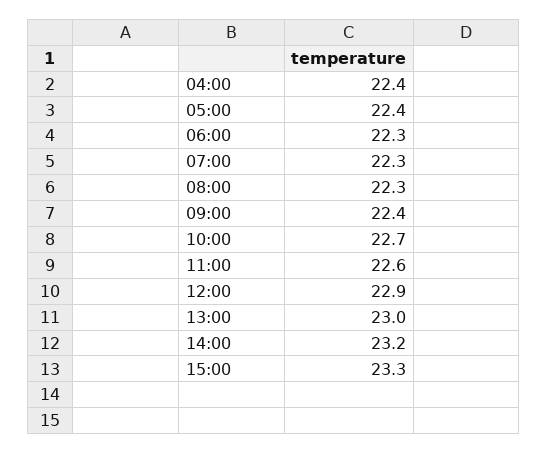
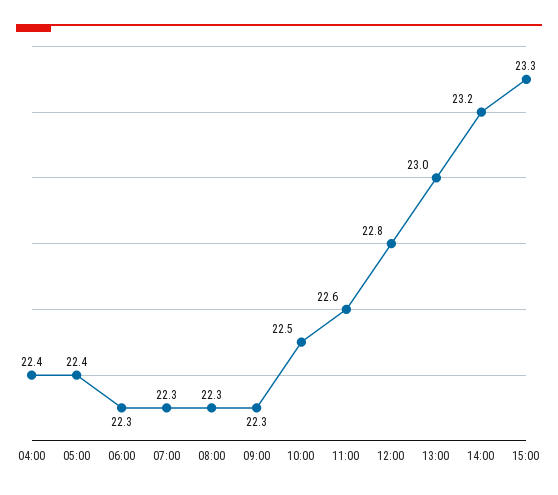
09:00: 22.4 -> 22.3
10:00: 22.7 -> 22.5
12:00: 22.9 -> 22.8

